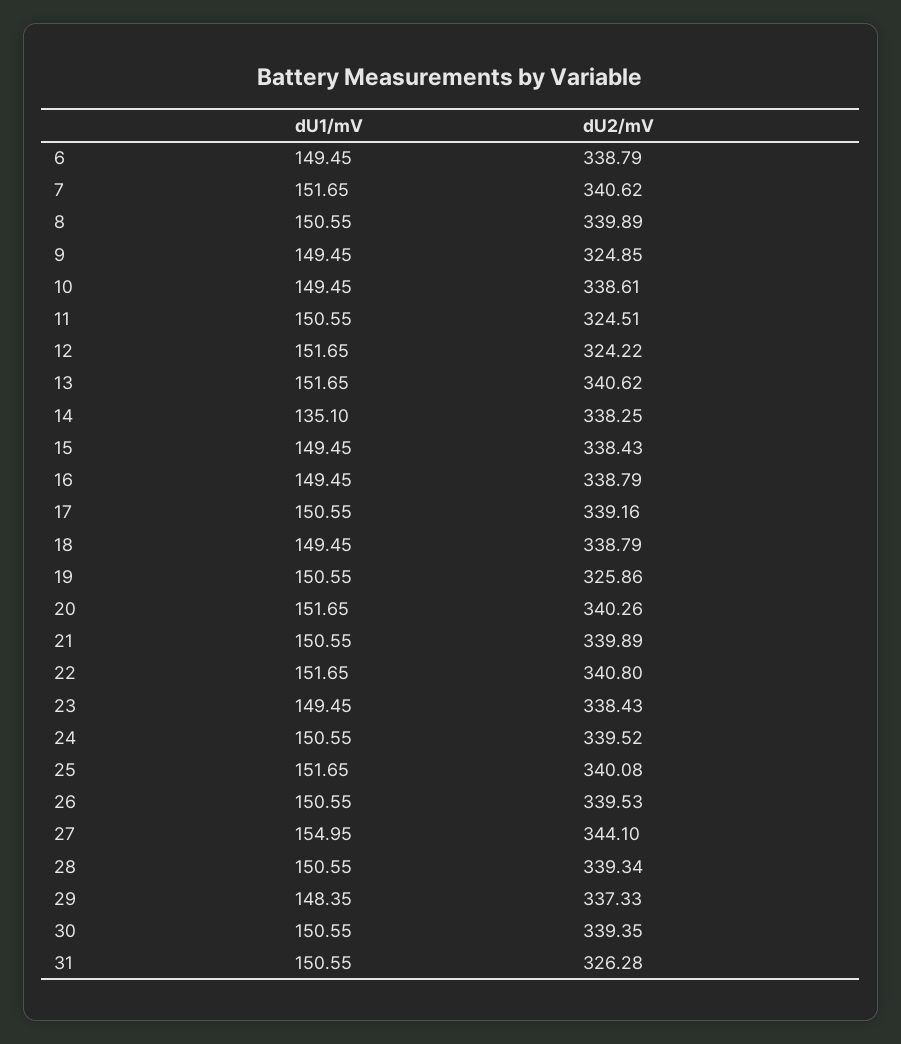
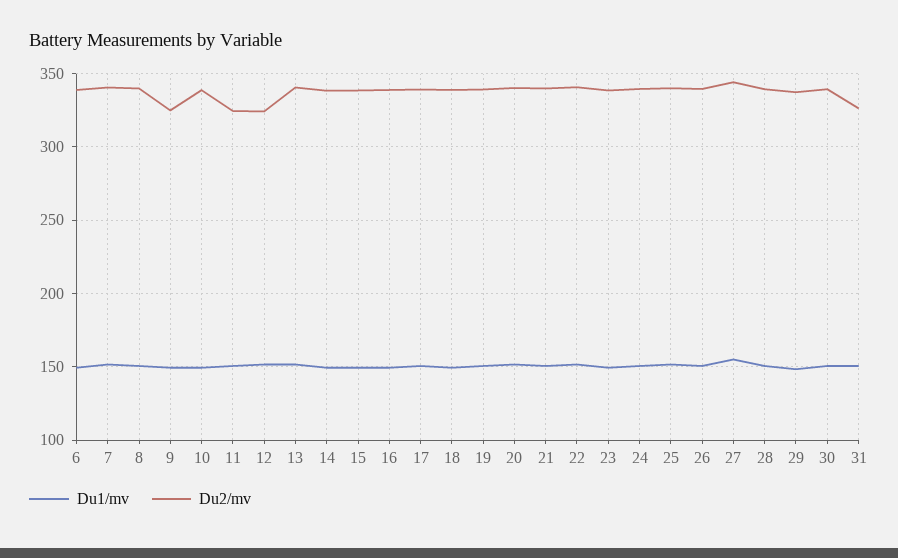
dU1/mV, 14: 135.1 -> 150
dU2/mV, 19: 325.86 -> 340

